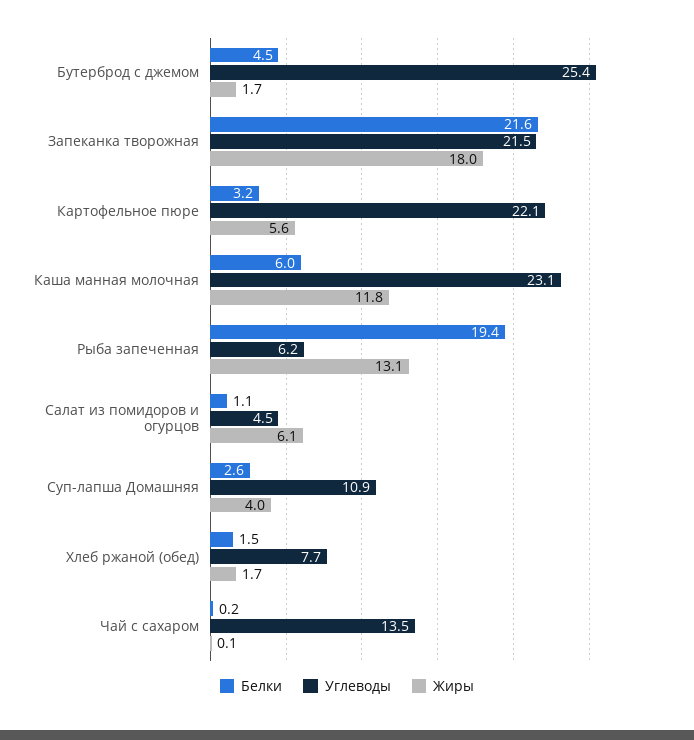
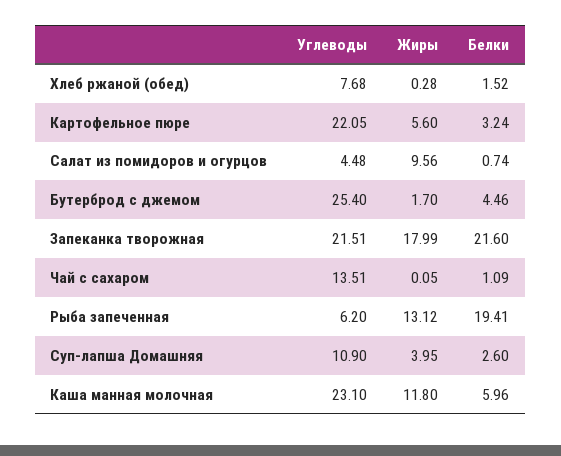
Белки, Салат из помидоров и огурцов: 1.1 -> 0.74
Жиры, Салат из помидоров и огурцов: 6.1 -> 9.56
Жиры, Хлеб ржаной (обед): 1.7 -> 0.28
Белки, Чай с сахаром: 0.2 -> 1.09

